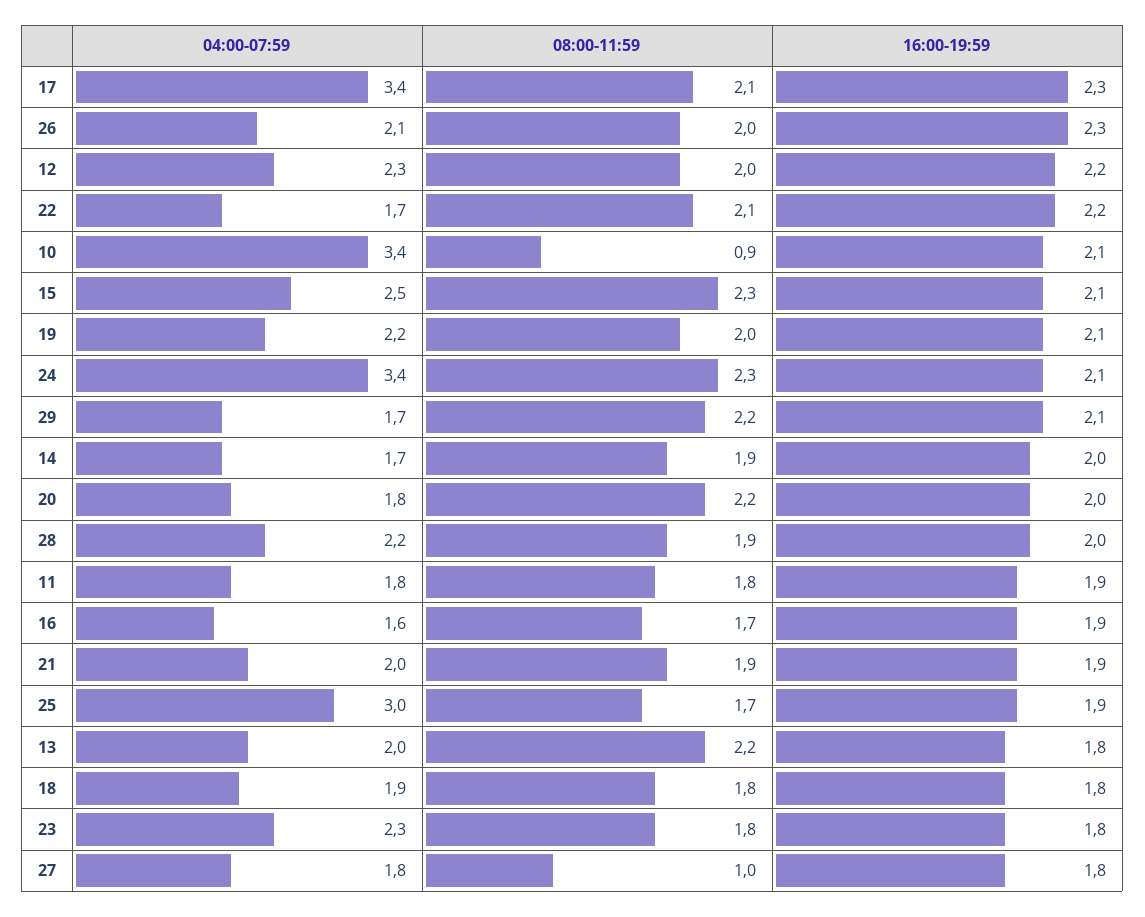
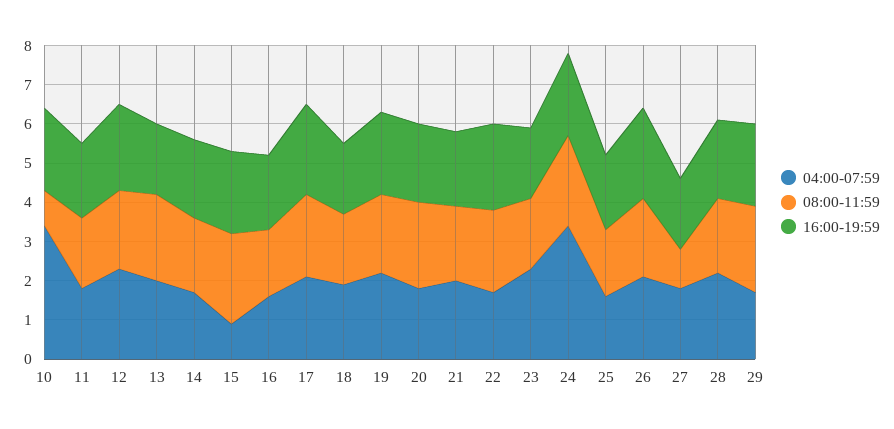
04:00-07:59, 17: 3.4 -> 2
04:00-07:59, 15: 2.5 -> 1
04:00-07:59, 25: 3 -> 1.5

